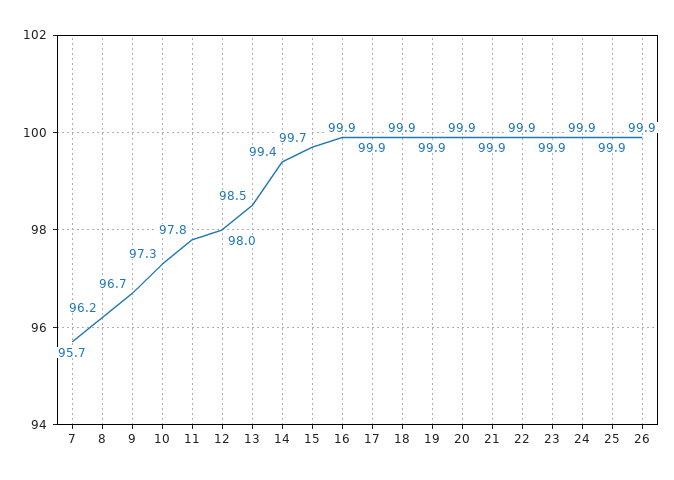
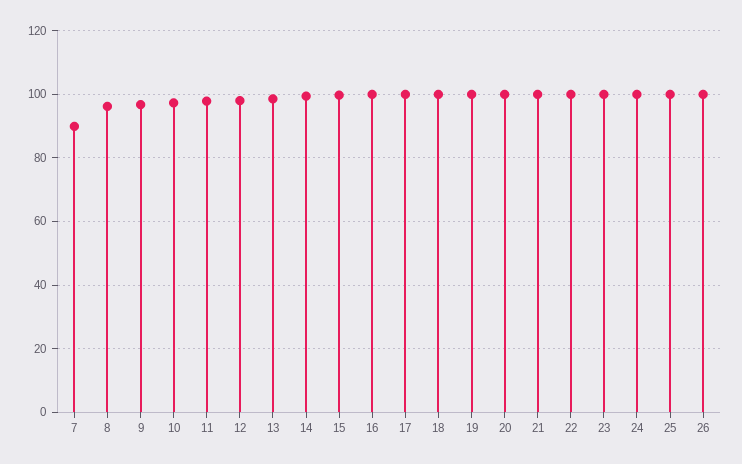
7: 95.7 -> 90

